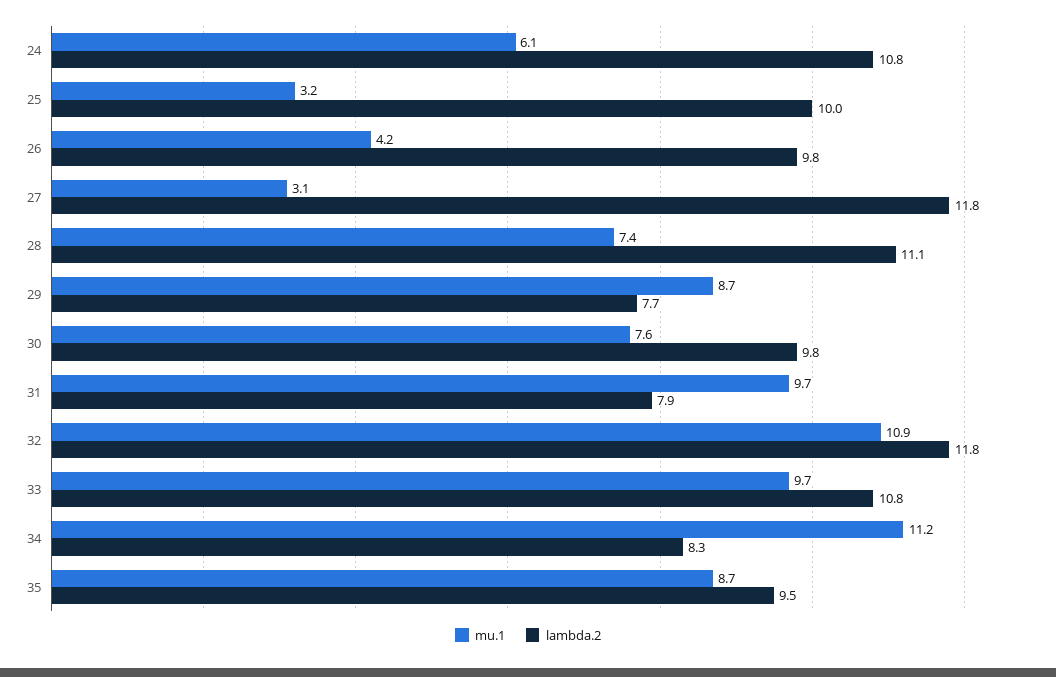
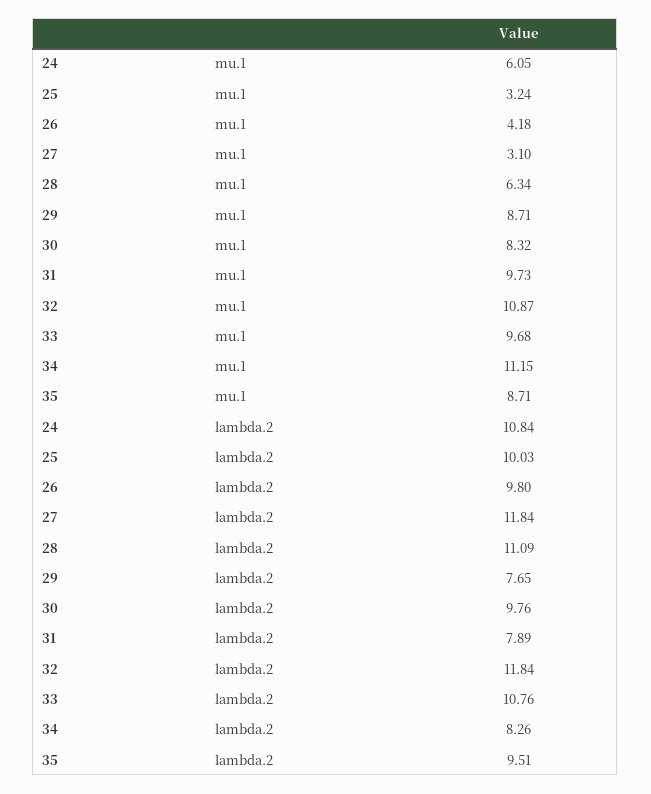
mu.1, 28: 7.4 -> 6.34
mu.1, 30: 7.6 -> 8.32

